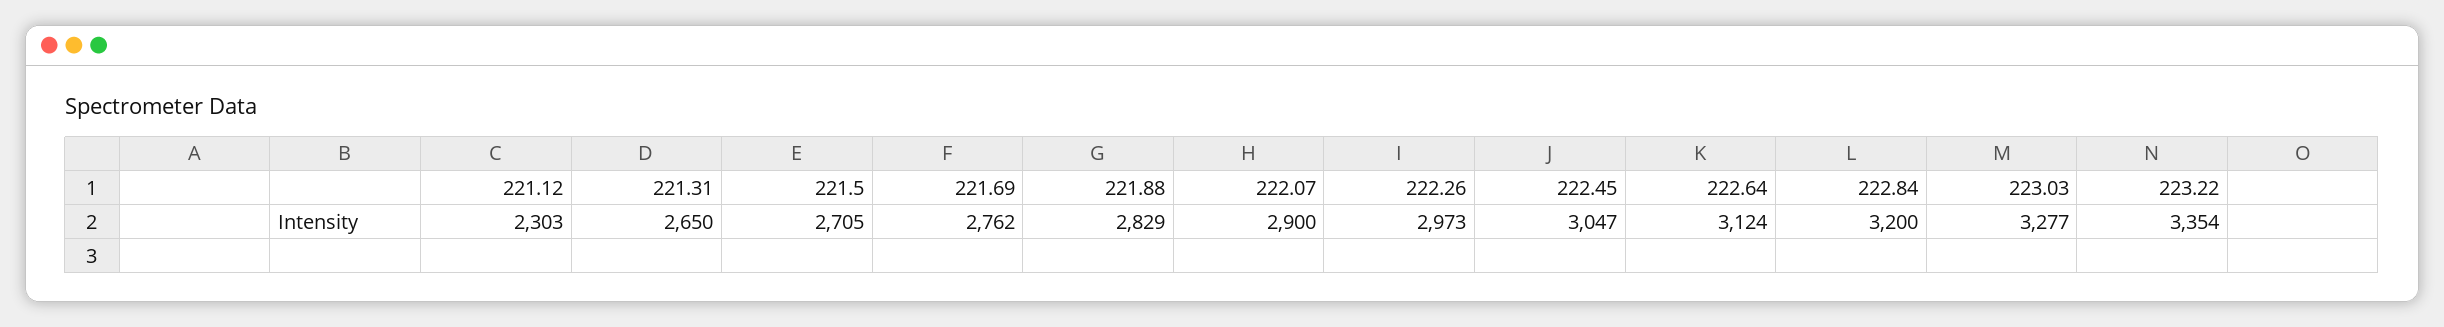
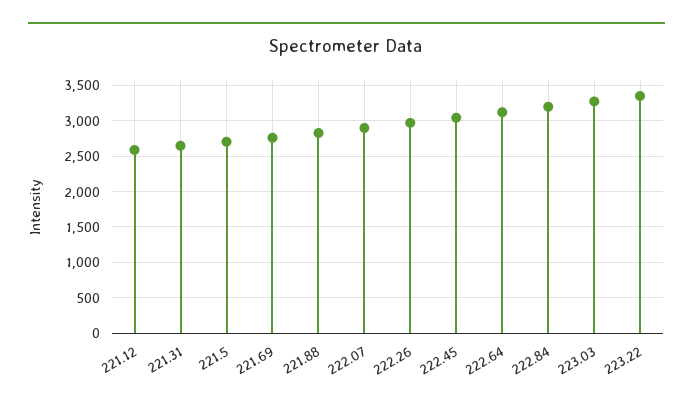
221.12: 2303 -> 2600

